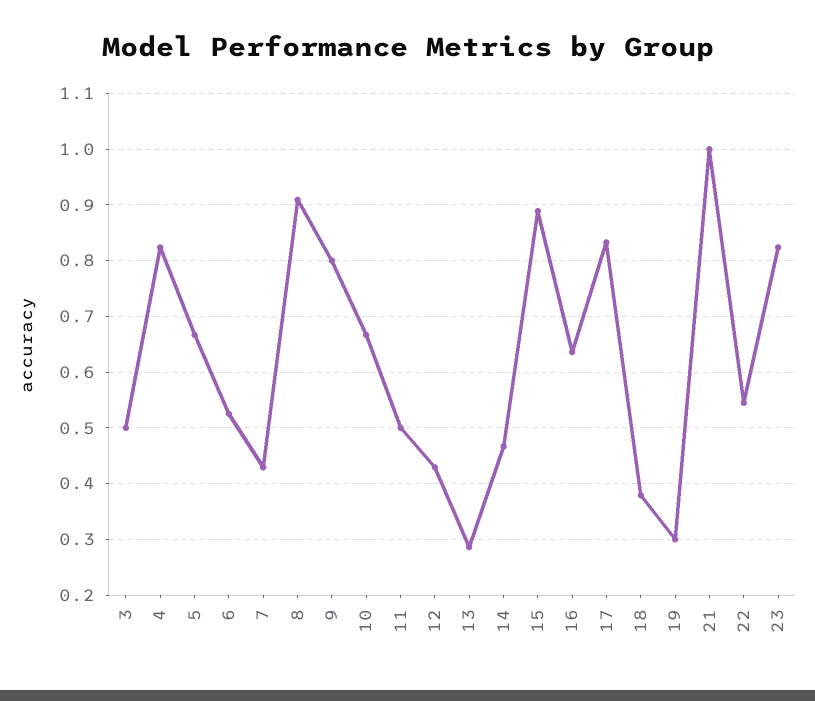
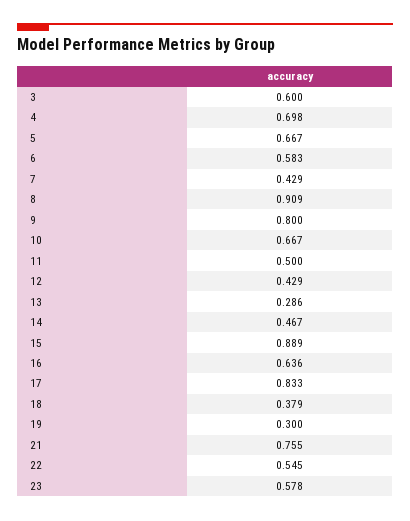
3: 0.5 -> 0.6
4: 0.82 -> 0.698
6: 0.52 -> 0.583
21: 1 -> 0.755
23: 0.82 -> 0.578

